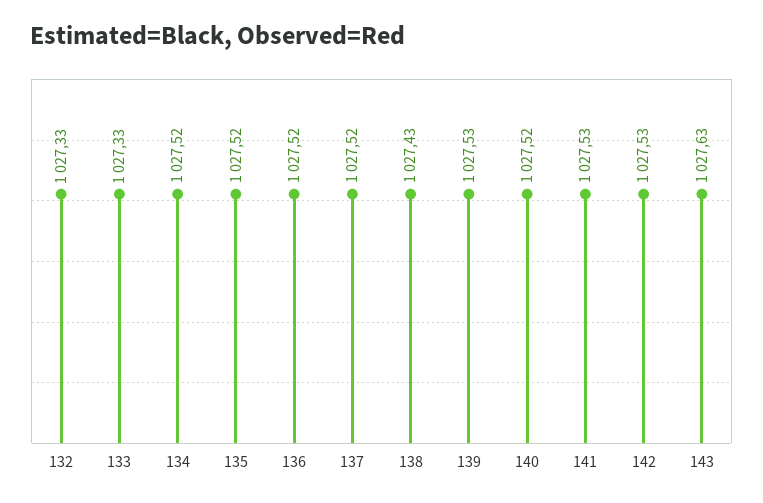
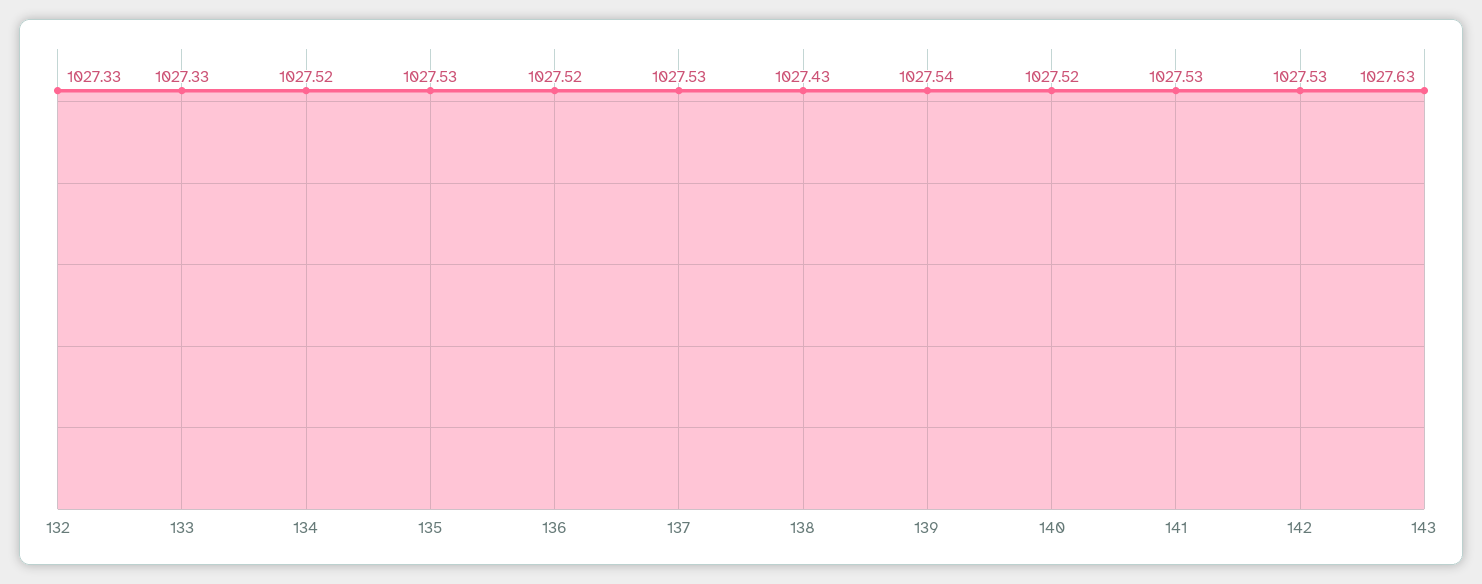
135: 1027.52 -> 1027.53
137: 1027.52 -> 1027.53
139: 1027.53 -> 1027.54

